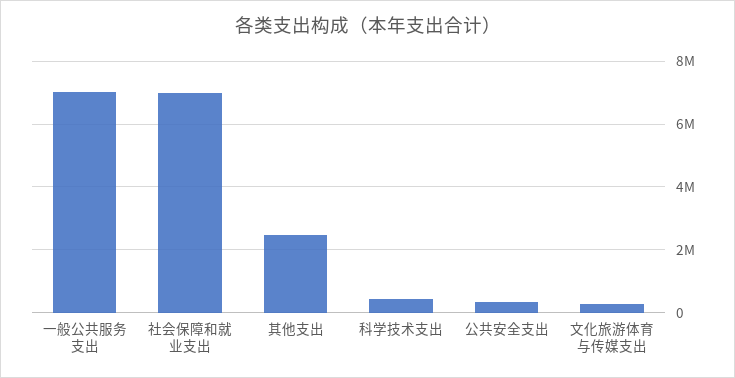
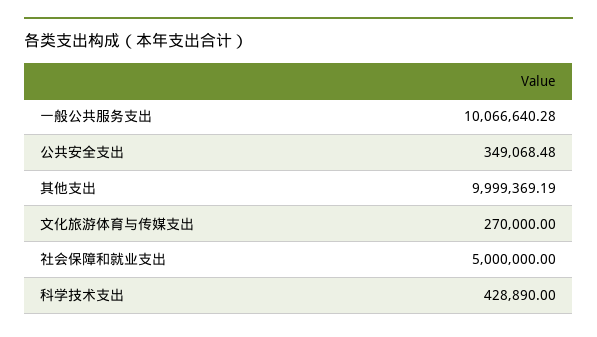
一般公共服务支出: 7000000 -> 10066640.28
社会保障和就业支出: 7000000 -> 5000000
其他支出: 2400000 -> 9999369.19

